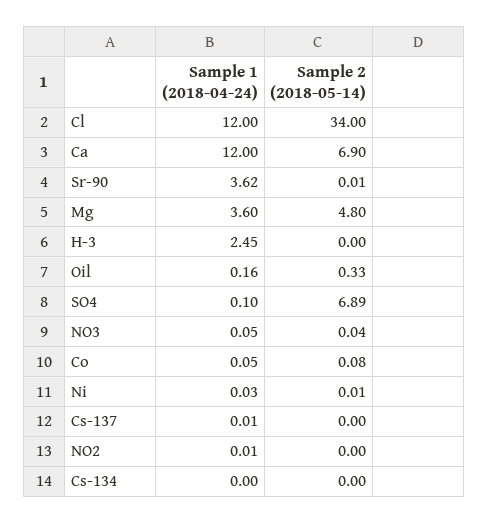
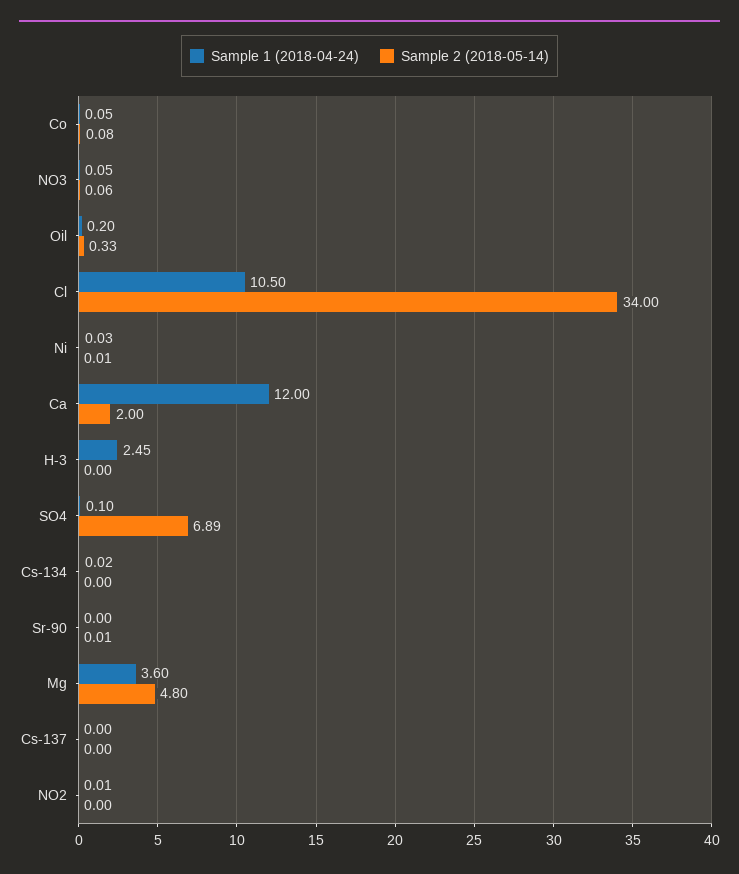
Sample 1 (2018-04-24), Cl: 12 -> 10.5
Sample 2 (2018-05-14), Ca: 6.9 -> 2
Sample 1 (2018-04-24), Sr-90: 3.62 -> 0
Sample 1 (2018-04-24), Oil: 0.16 -> 0.2
Sample 2 (2018-05-14), NO3: 0.04 -> 0.06
Sample 1 (2018-04-24), Cs-137: 0.01 -> 0
Sample 1 (2018-04-24), Cs-134: 0 -> 0.02

